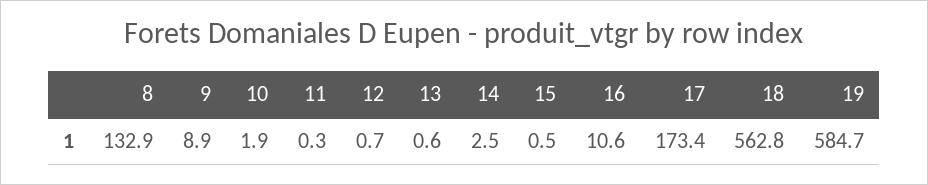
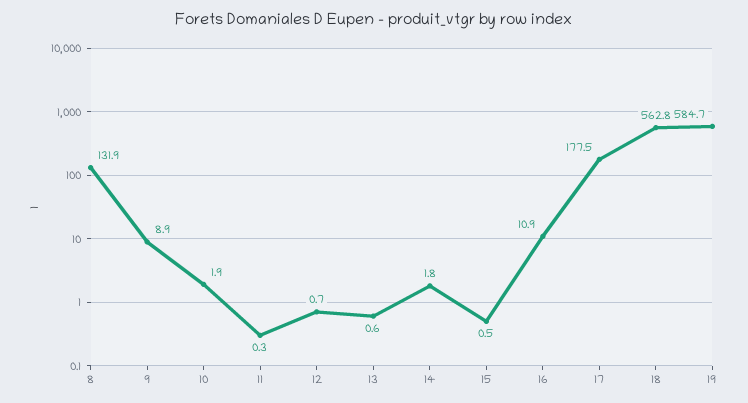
8: 132.9 -> 131.9
14: 2.5 -> 1.8
16: 10.6 -> 10.9
17: 173.4 -> 177.5

